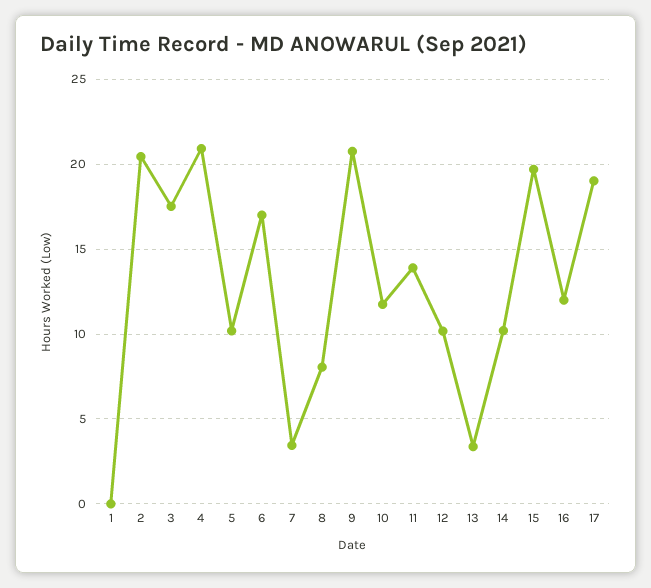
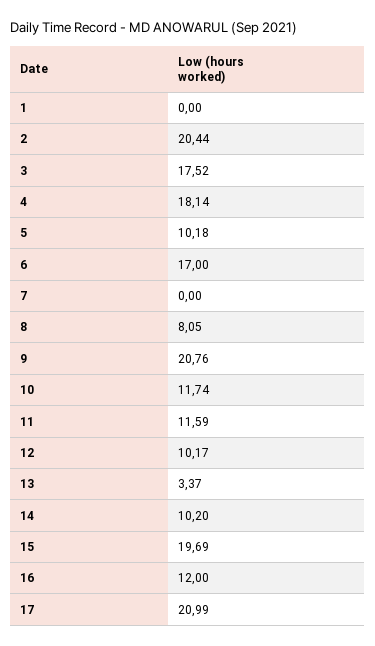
4: 21 -> 18.14
7: 3.5 -> 0
11: 14 -> 11.59
17: 19 -> 20.99

